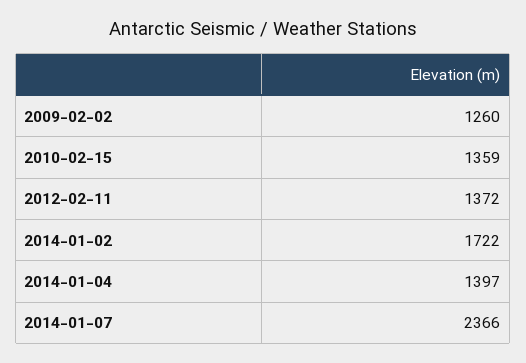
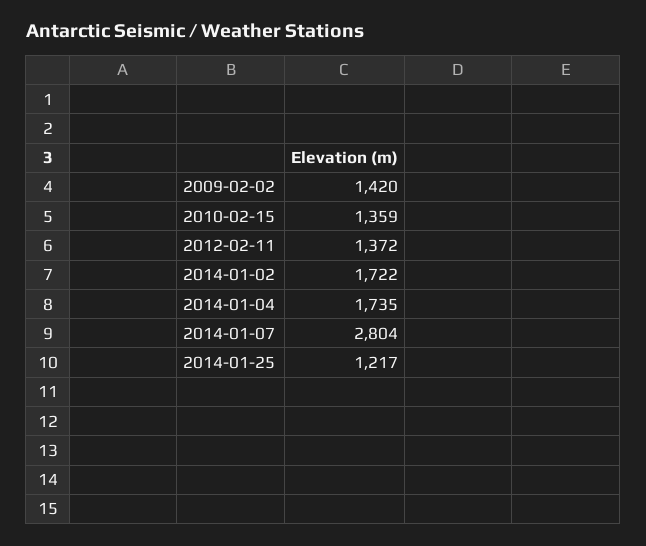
2009-02-02: 1260 -> 1420
2014-01-04: 1397 -> 1735
2014-01-07: 2366 -> 2804
2014-01-25: none -> 1217

